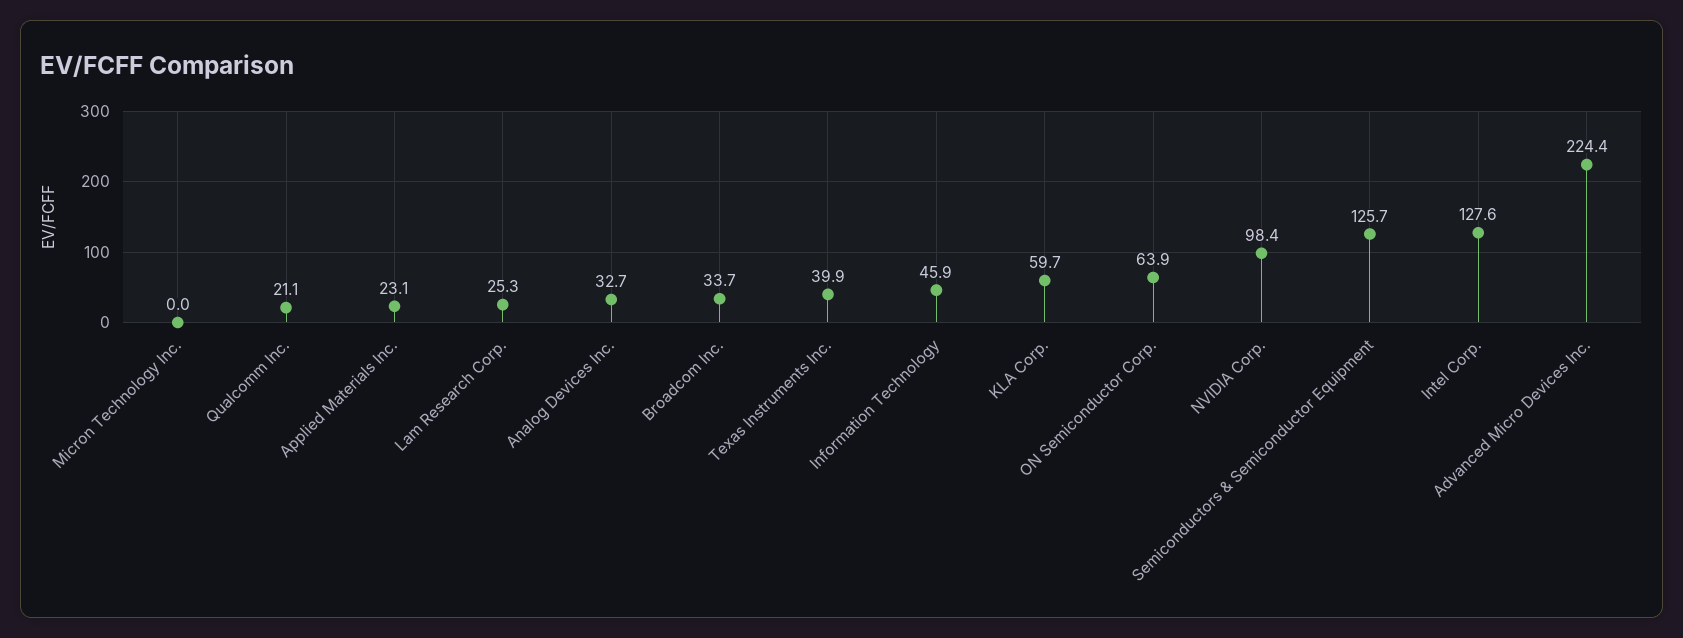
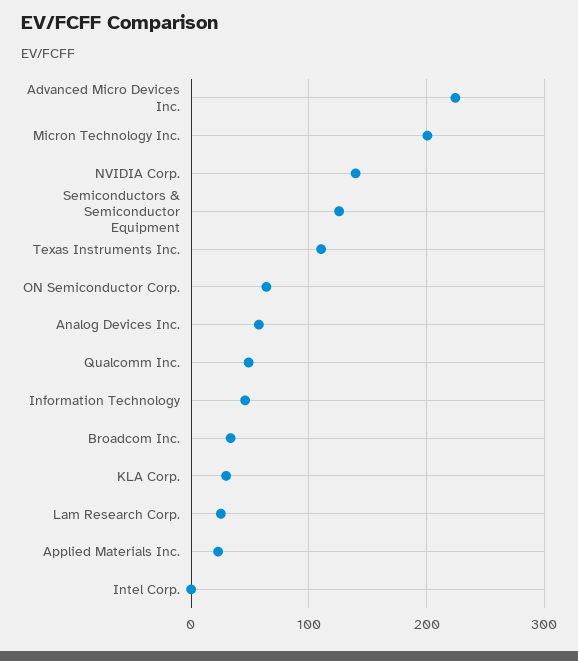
Micron Technology Inc.: 0 -> 200
Qualcomm Inc.: 21.1 -> 50
Analog Devices Inc.: 32.7 -> 60
Texas Instruments Inc.: 39.9 -> 110
KLA Corp.: 59.7 -> 30
NVIDIA Corp.: 98.4 -> 140
Intel Corp.: 127.6 -> 0

